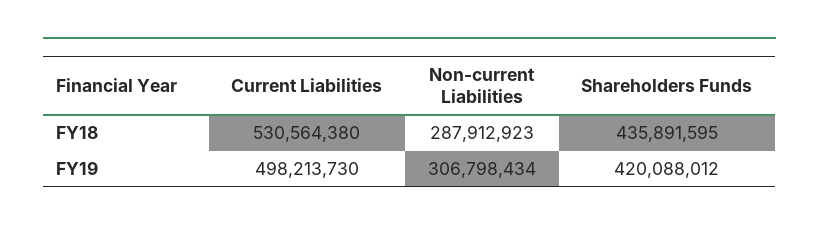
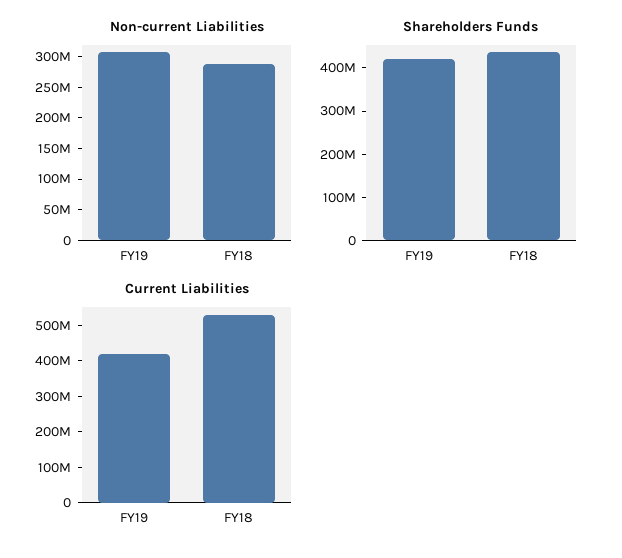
Current Liabilities, FY19: 498213730 -> 425000000

